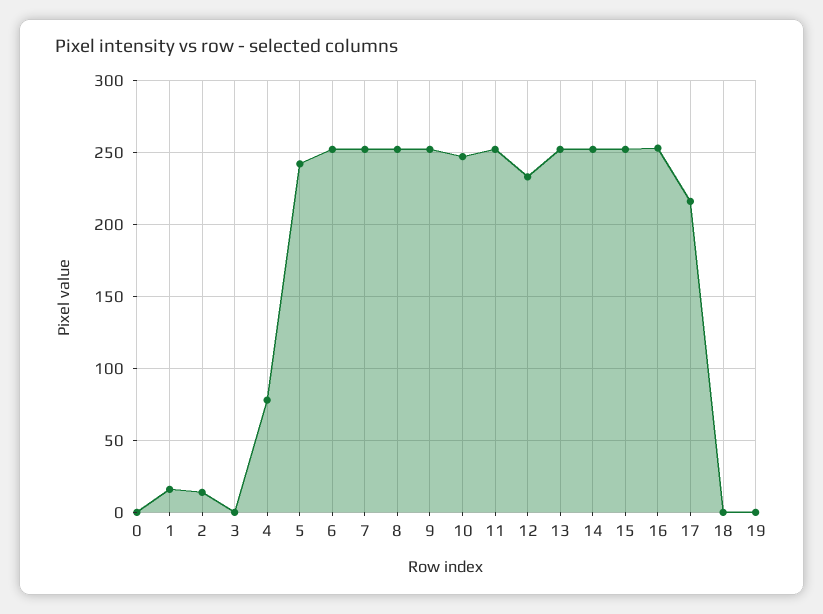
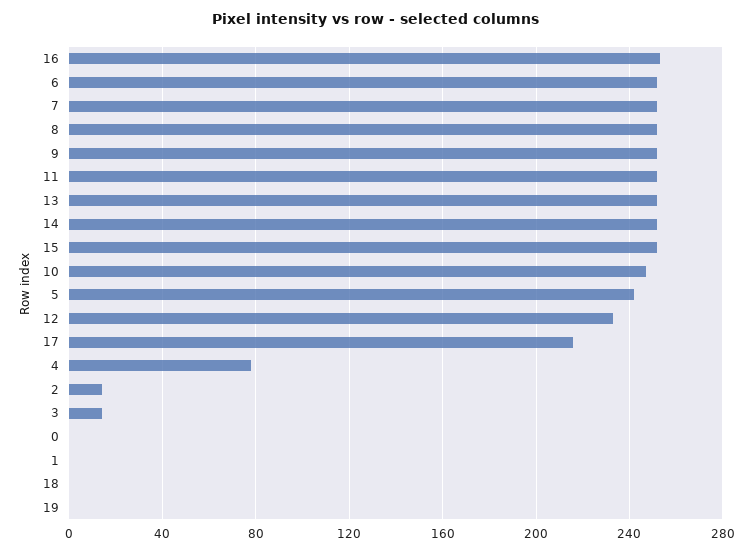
1: 15 -> 0
3: 0 -> 15

